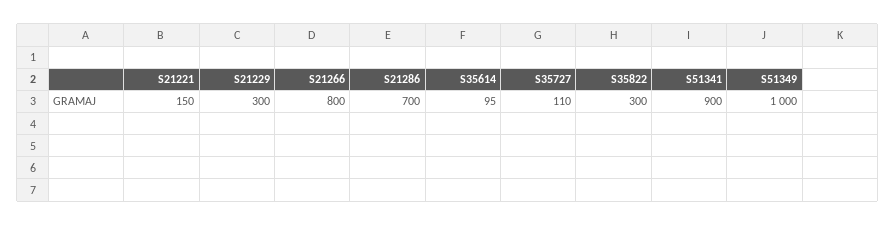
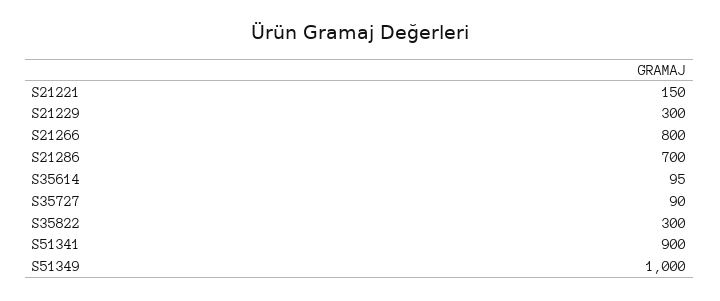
S35727: 110 -> 90

